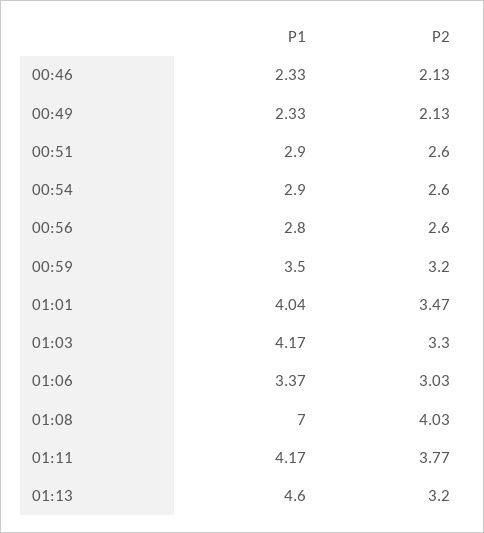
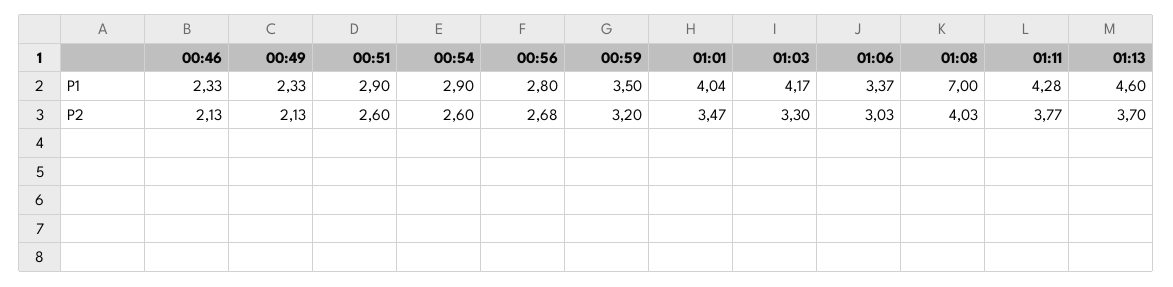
P2, 00:56: 2.6 -> 2.68
P1, 01:11: 4.17 -> 4.28
P2, 01:13: 3.2 -> 3.7

